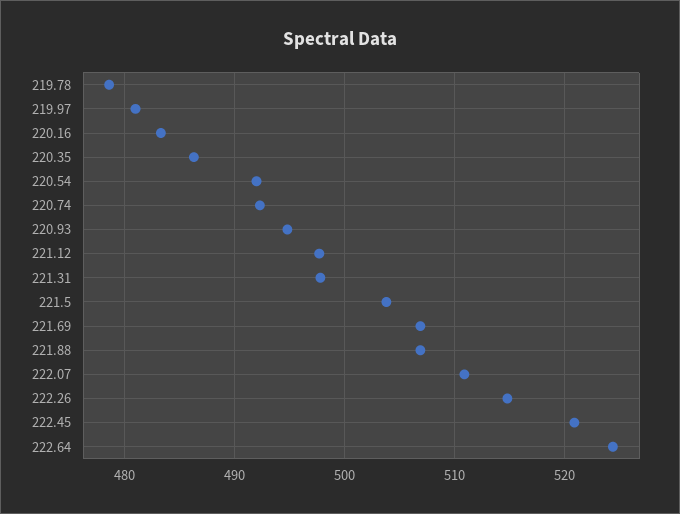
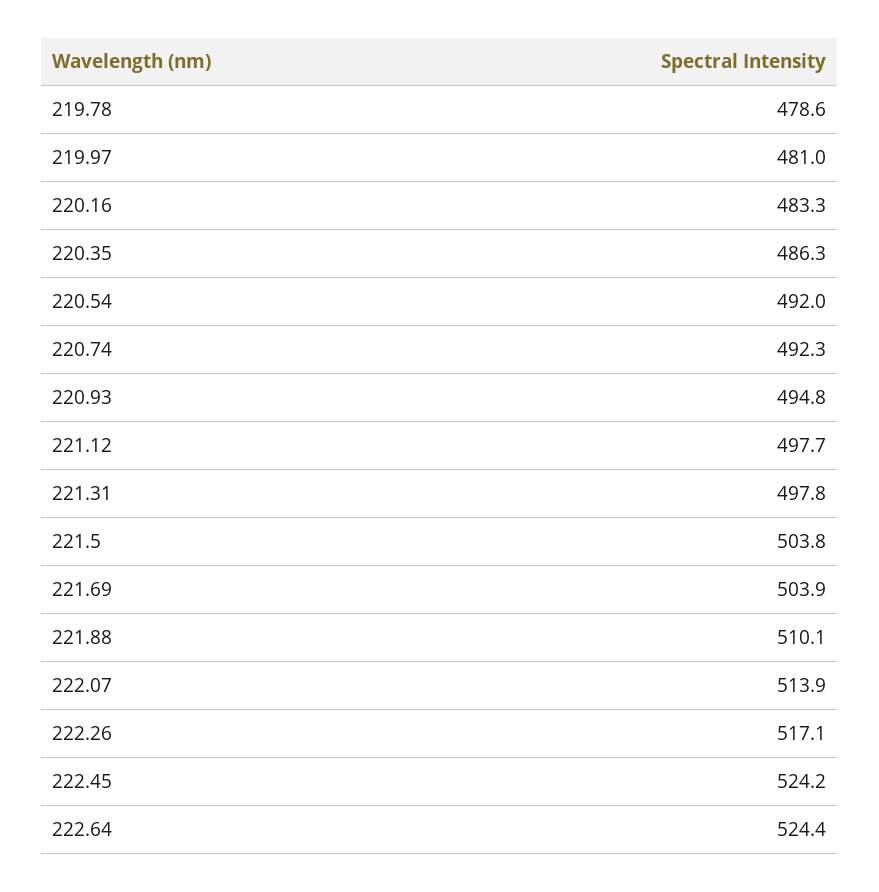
221.69: 507 -> 503.9
221.88: 507 -> 510.1
222.07: 511 -> 513.9
222.26: 515 -> 517.1
222.45: 521 -> 524.2

